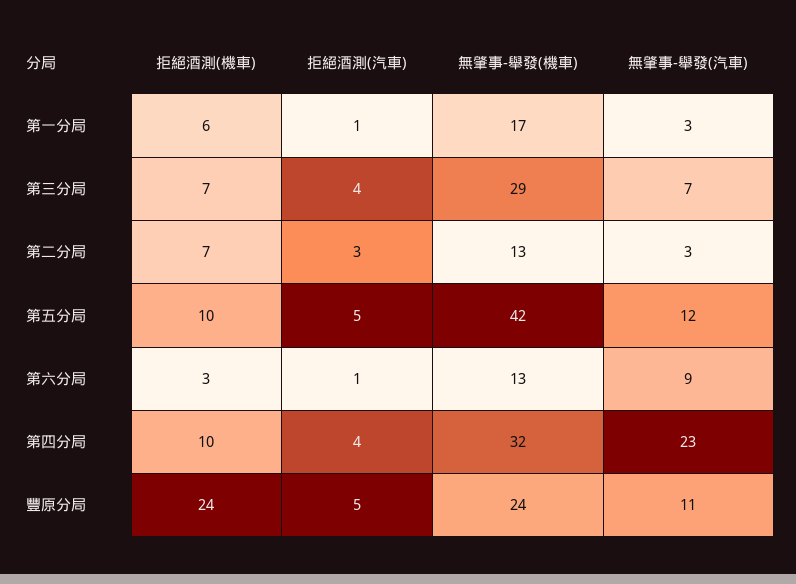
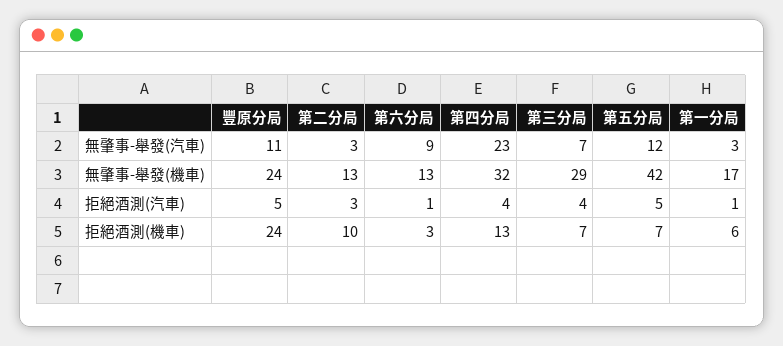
拒絕酒測(機車), 第二分局: 7 -> 10
拒絕酒測(機車), 第五分局: 10 -> 7
拒絕酒測(機車), 第四分局: 10 -> 13

